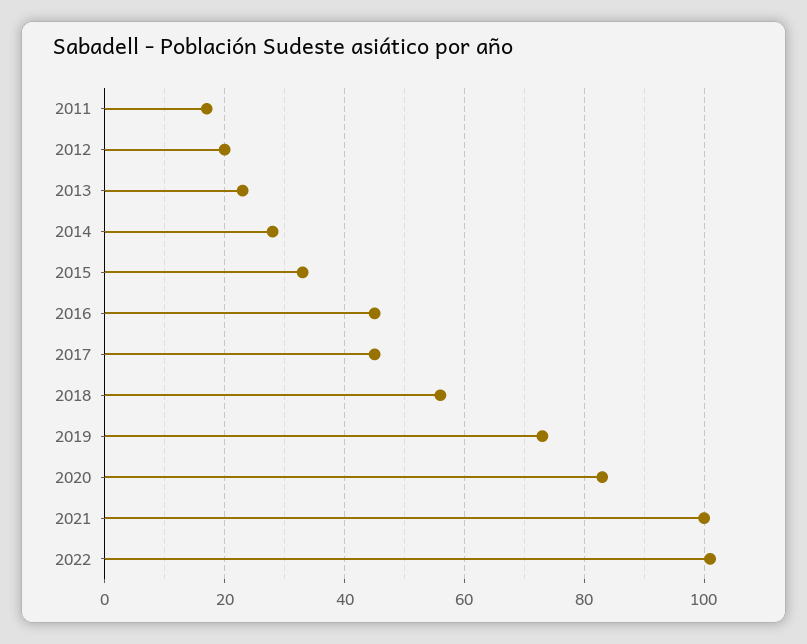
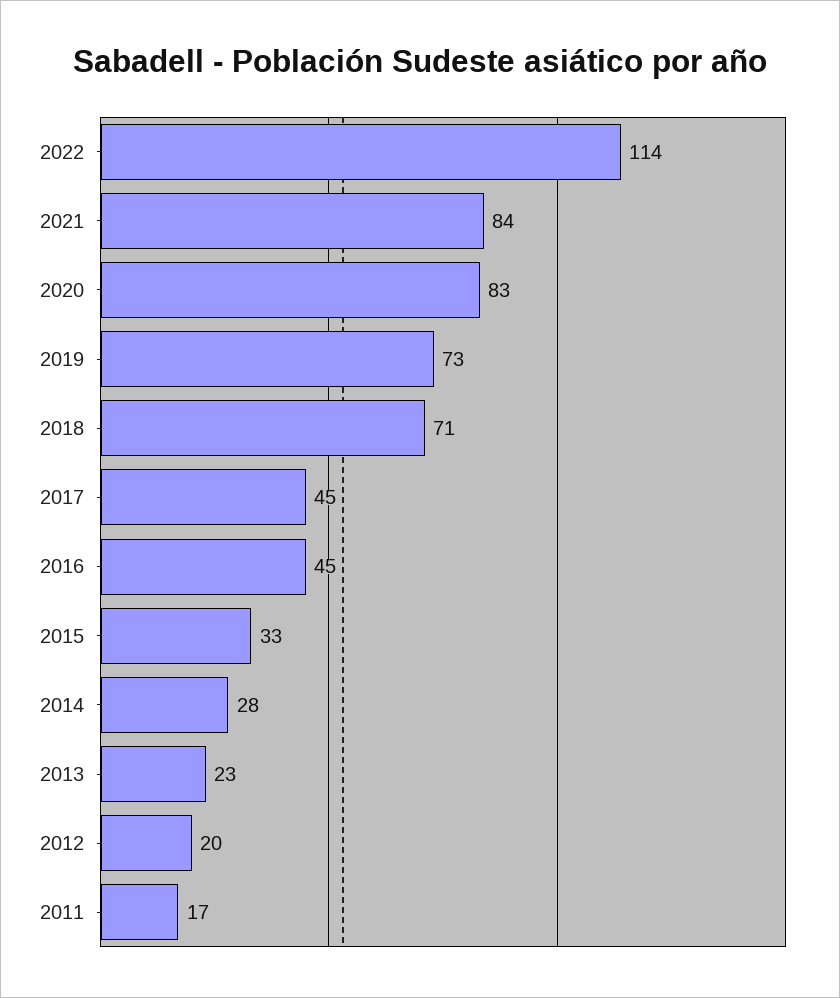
2018: 55 -> 71
2021: 100 -> 84
2022: 100 -> 114

